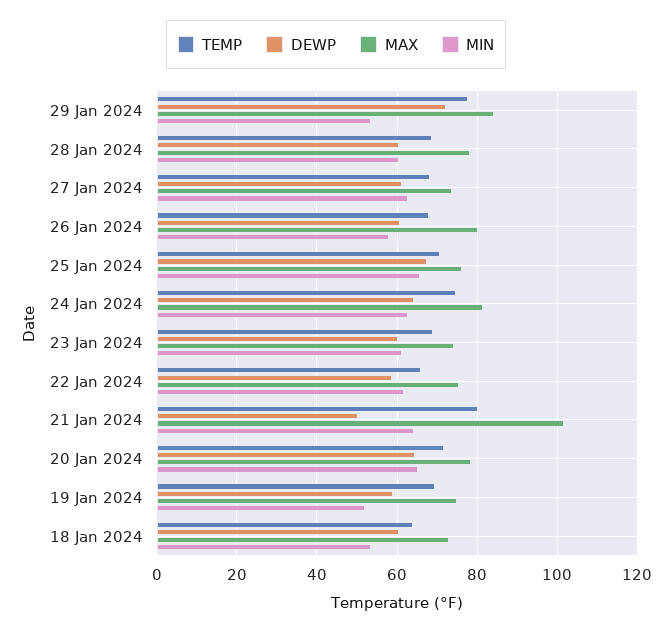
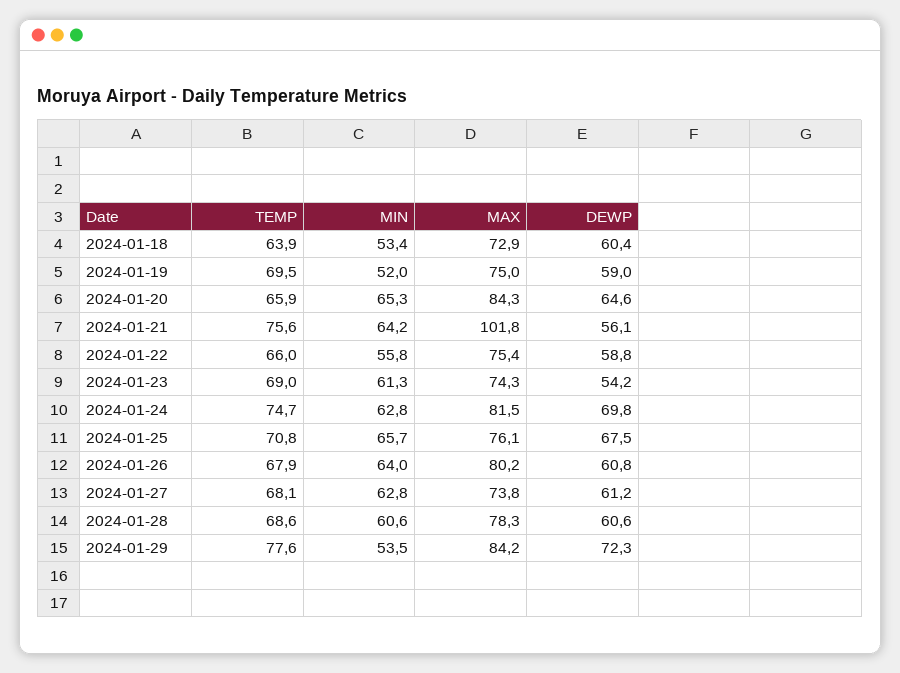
MIN, 26 Jan 2024: 58 -> 64
DEWP, 24 Jan 2024: 64 -> 69.8
DEWP, 23 Jan 2024: 60 -> 54.2
MIN, 22 Jan 2024: 62 -> 55.8
TEMP, 21 Jan 2024: 80 -> 75.6
DEWP, 21 Jan 2024: 50 -> 56.1
TEMP, 20 Jan 2024: 72 -> 65.9
MAX, 20 Jan 2024: 78 -> 84.3

